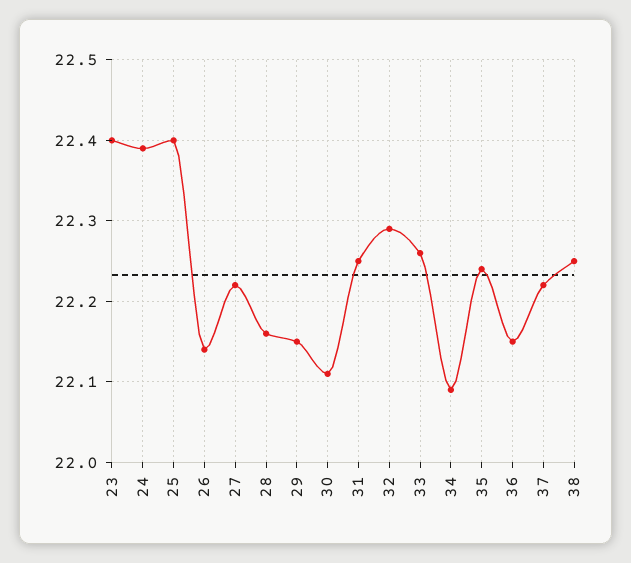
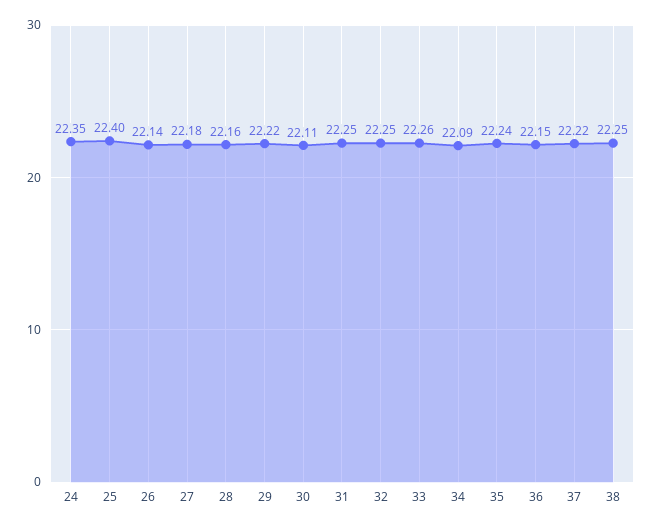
23: 22.4 -> none
24: 22.39 -> 22.35
27: 22.22 -> 22.18
29: 22.15 -> 22.22
32: 22.29 -> 22.25

